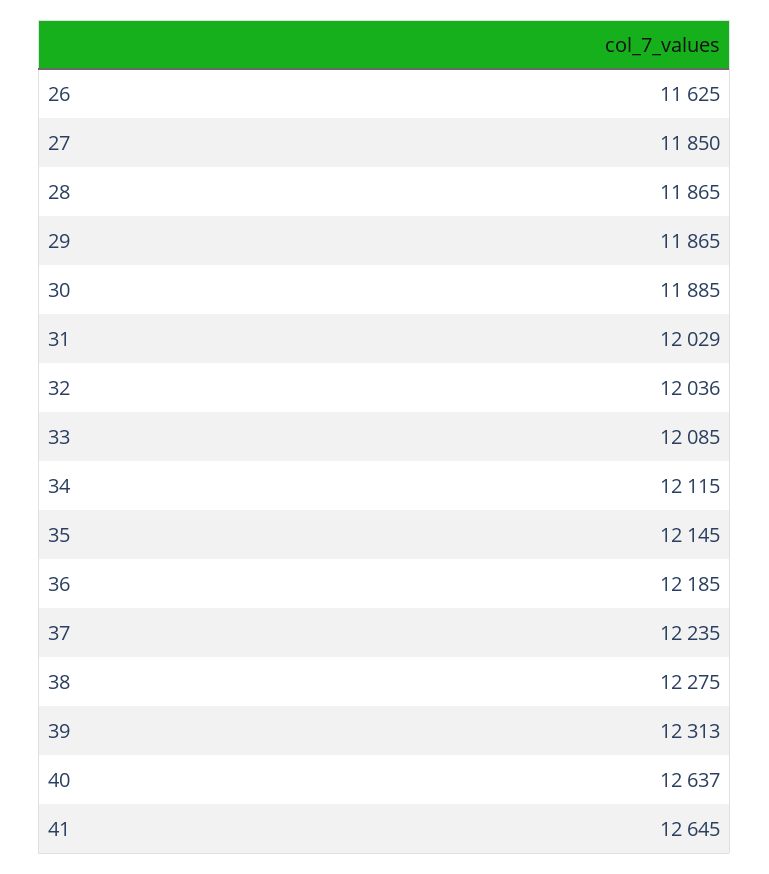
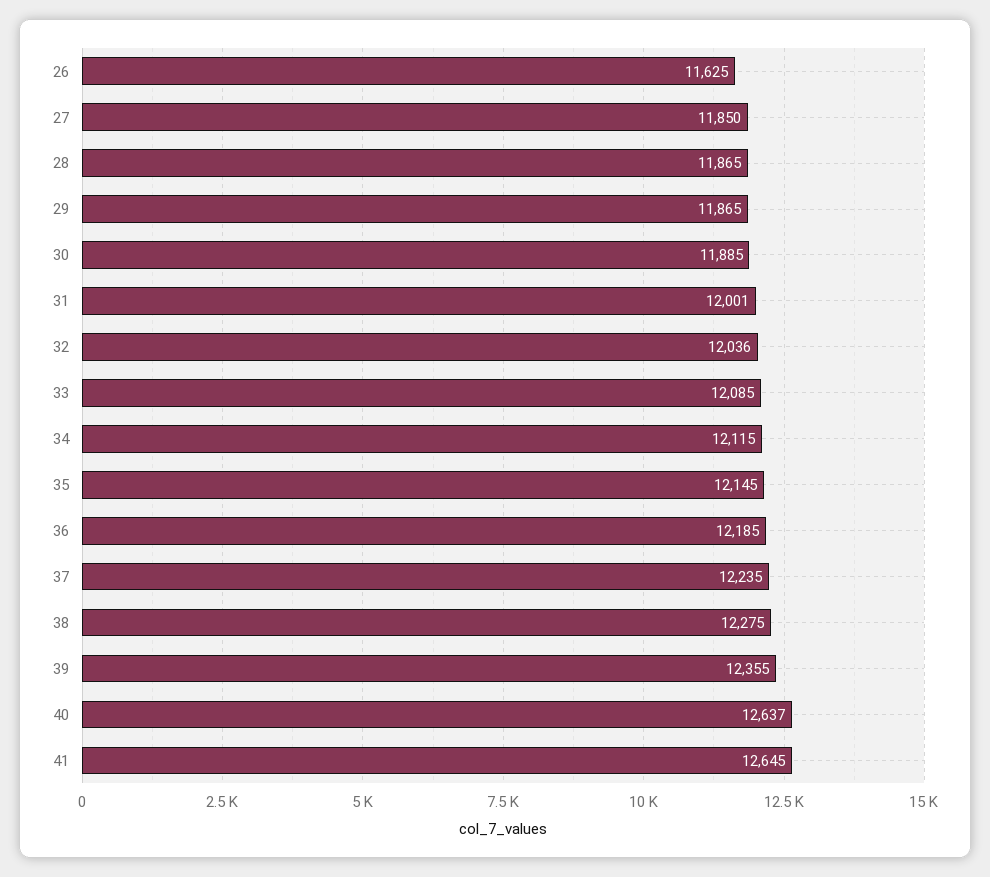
31: 12029 -> 12001
39: 12313 -> 12355

